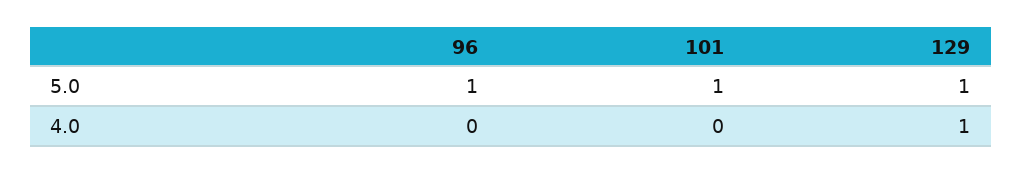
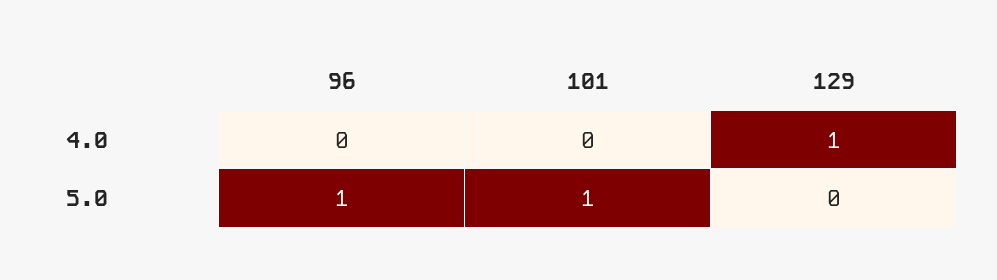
129, 5.0: 1 -> 0

